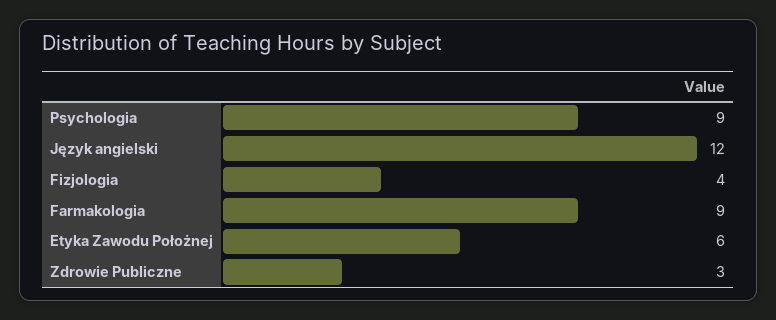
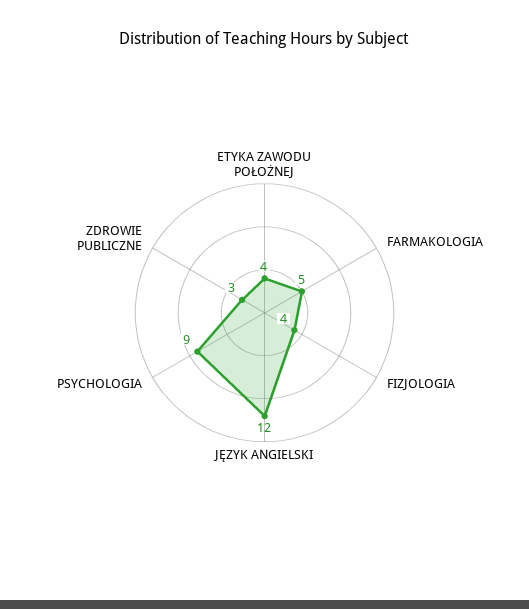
Farmakologia: 9 -> 5
Etyka Zawodu Położnej: 6 -> 4

